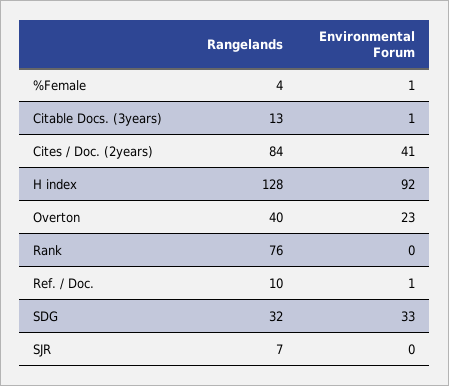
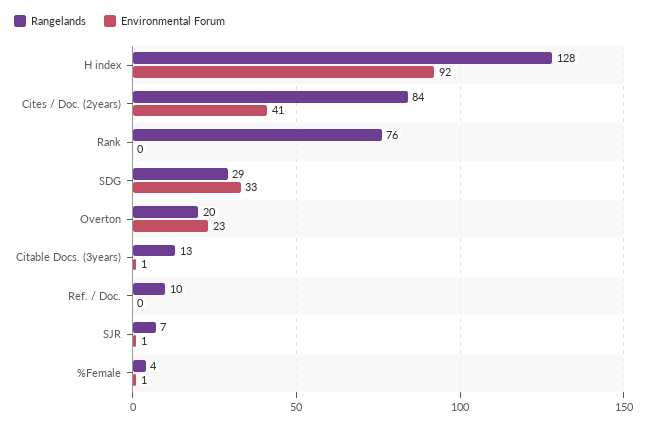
Rangelands, Overton: 40 -> 20
Environmental Forum, Ref. / Doc.: 1 -> 0
Rangelands, SDG: 32 -> 29
Environmental Forum, SJR: 0 -> 1

